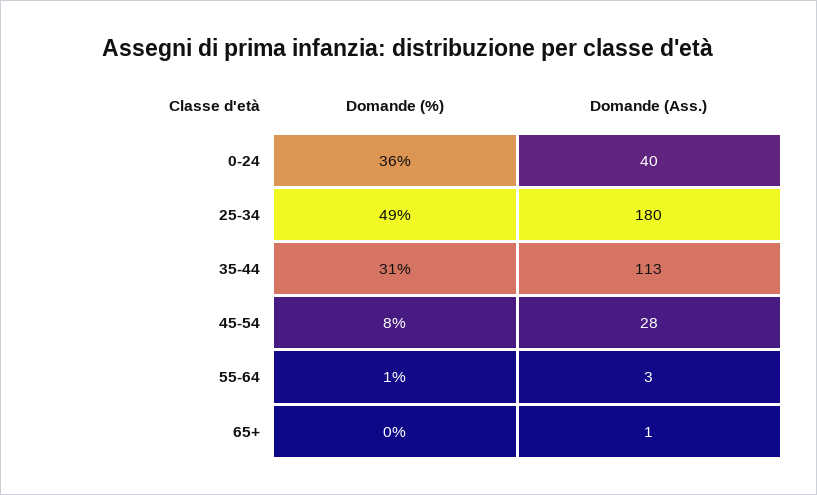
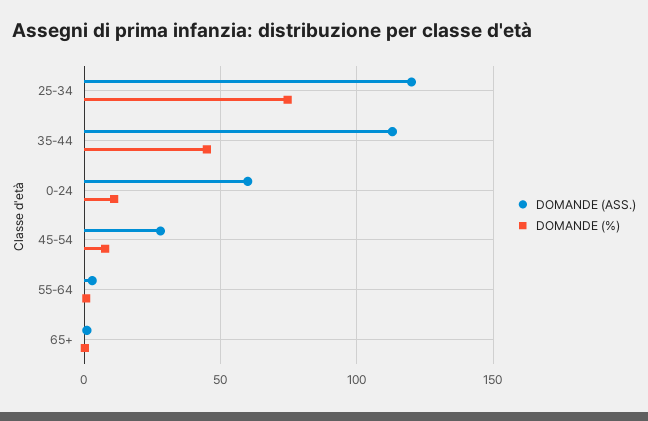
Domande (%), 0-24: 36 -> 10
Domande (Ass.), 0-24: 40 -> 60
Domande (%), 25-34: 49 -> 75
Domande (Ass.), 25-34: 180 -> 120
Domande (%), 35-44: 31 -> 45

